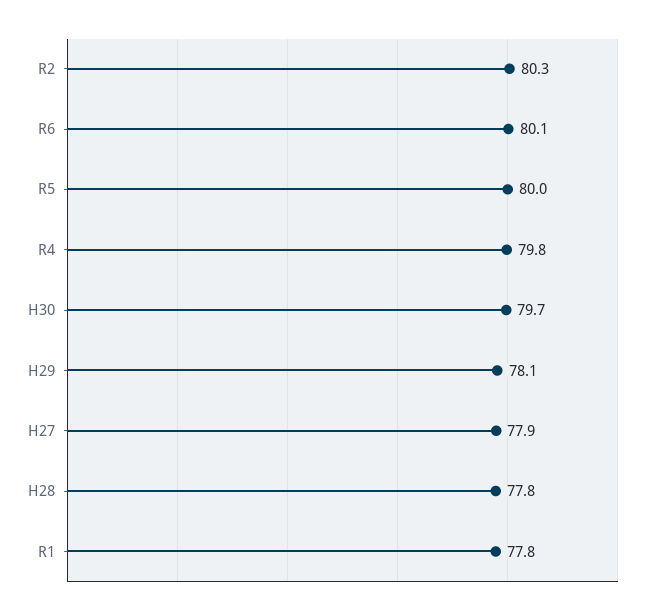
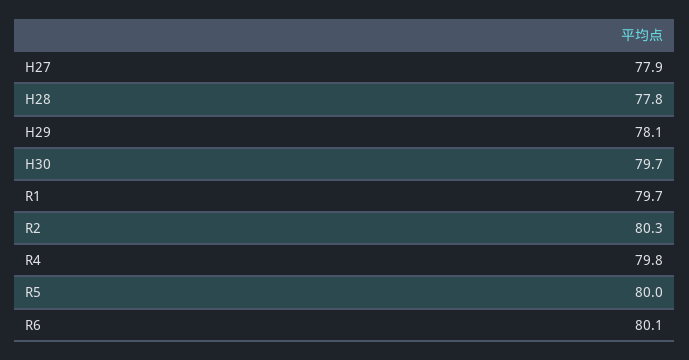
R1: 77.8 -> 79.7

